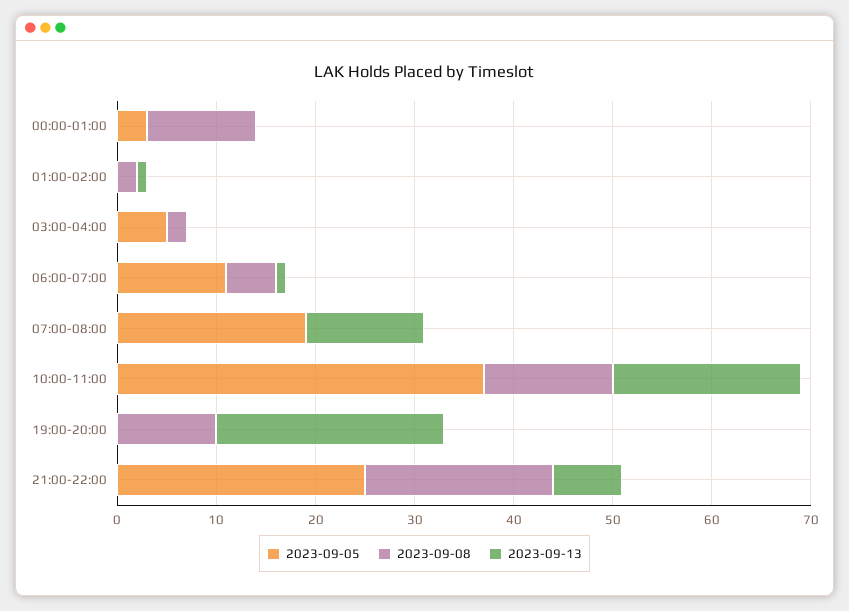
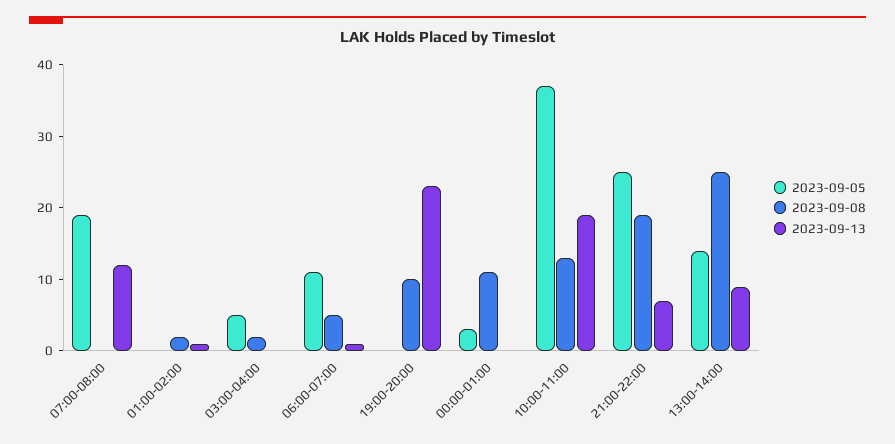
2023-09-05, 13:00-14:00: none -> 15
2023-09-08, 13:00-14:00: none -> 25
2023-09-13, 13:00-14:00: none -> 10

